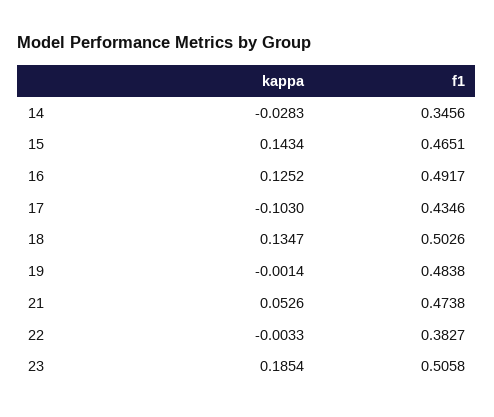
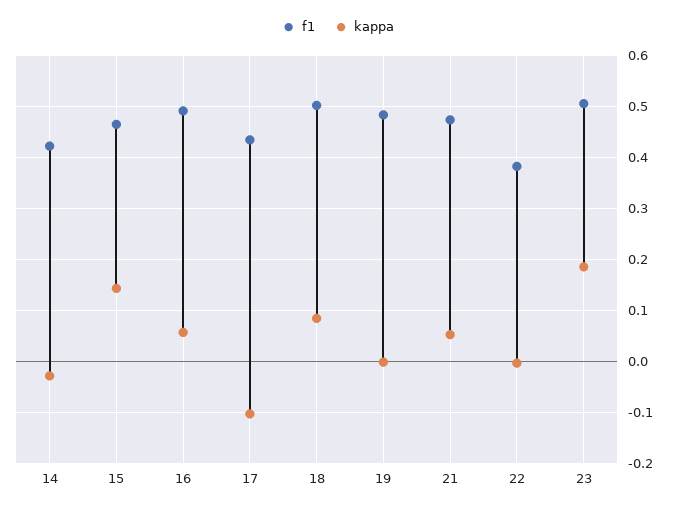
f1, 14: 0.3456 -> 0.42
kappa, 16: 0.1252 -> 0.06
kappa, 18: 0.1347 -> 0.08

